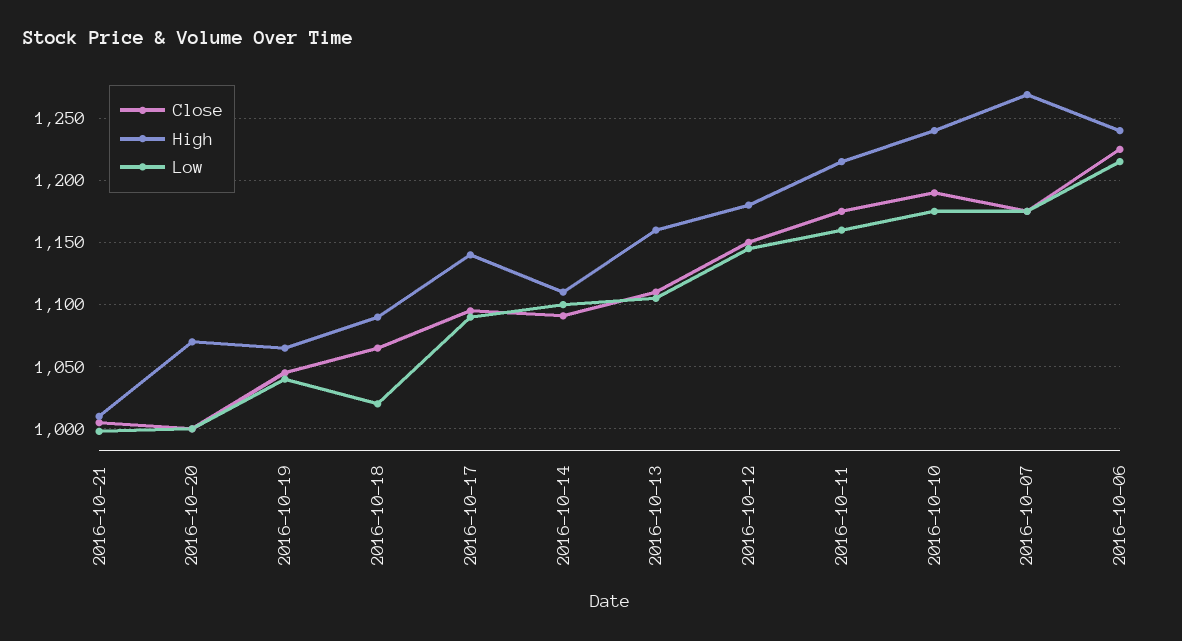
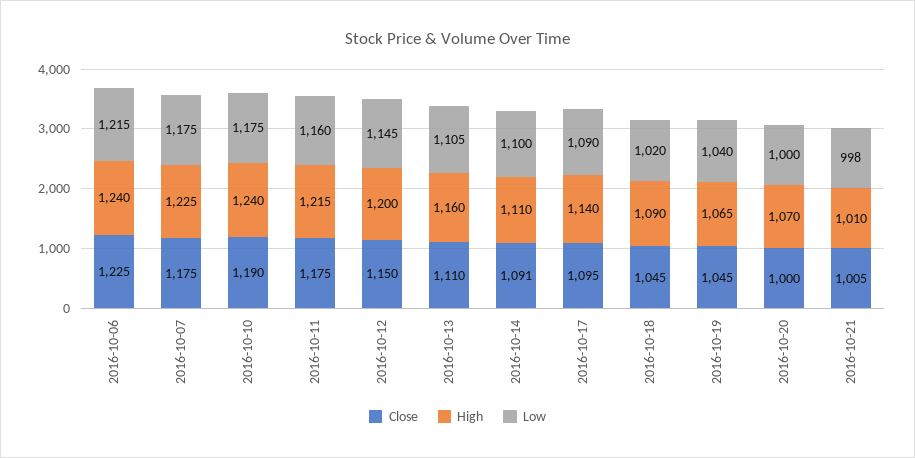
Close, 2016-10-18: 1065 -> 1045
High, 2016-10-12: 1180 -> 1200
High, 2016-10-07: 1270 -> 1225

